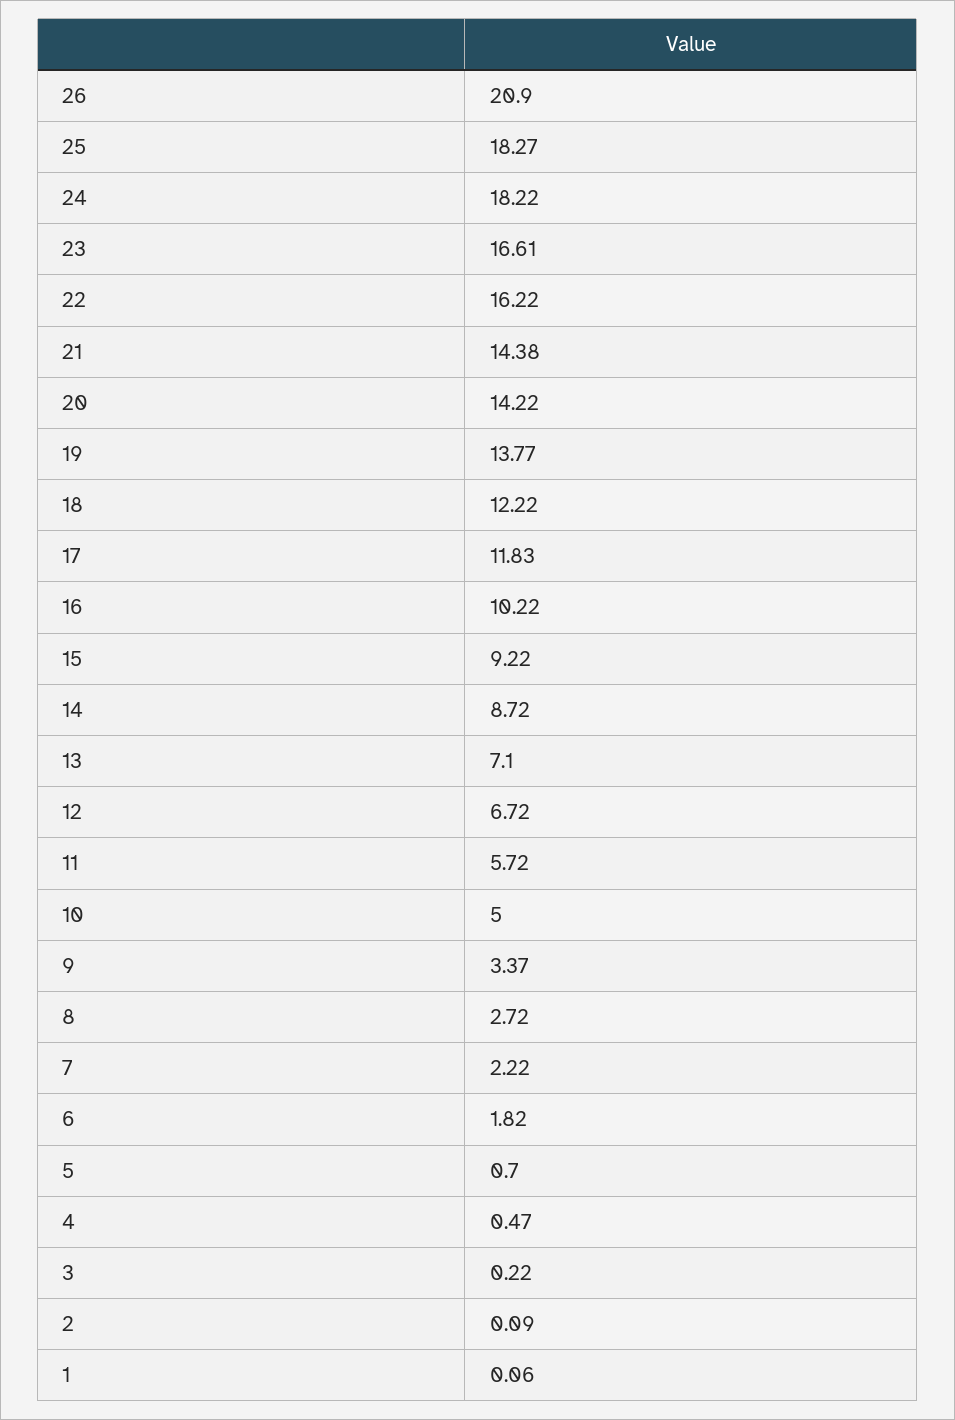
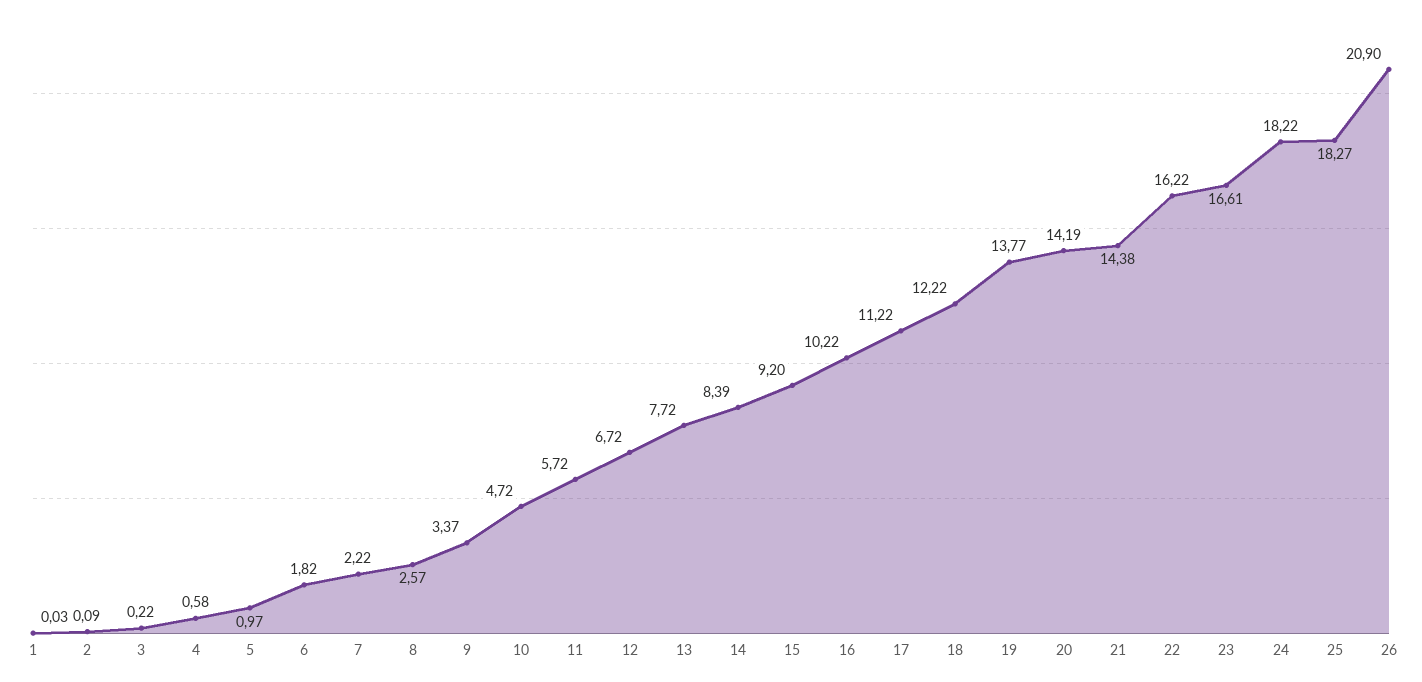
20: 14.22 -> 14.19
17: 11.83 -> 11.22
15: 9.22 -> 9.2
14: 8.72 -> 8.39
13: 7.1 -> 7.72
10: 5 -> 4.72
8: 2.72 -> 2.57
5: 0.7 -> 0.97
4: 0.47 -> 0.58
1: 0.06 -> 0.03

